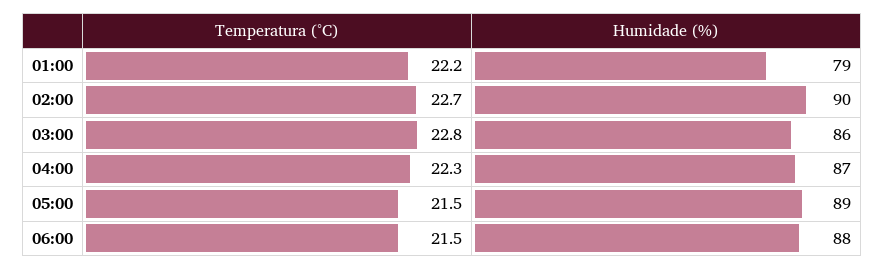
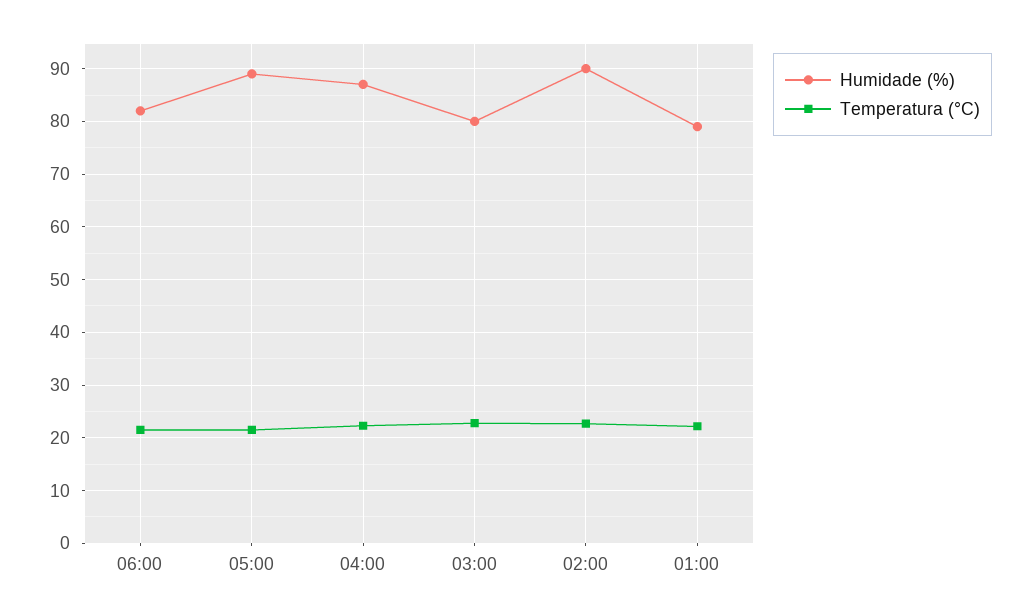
Humidade (%), 03:00: 86 -> 80
Humidade (%), 06:00: 88 -> 82

